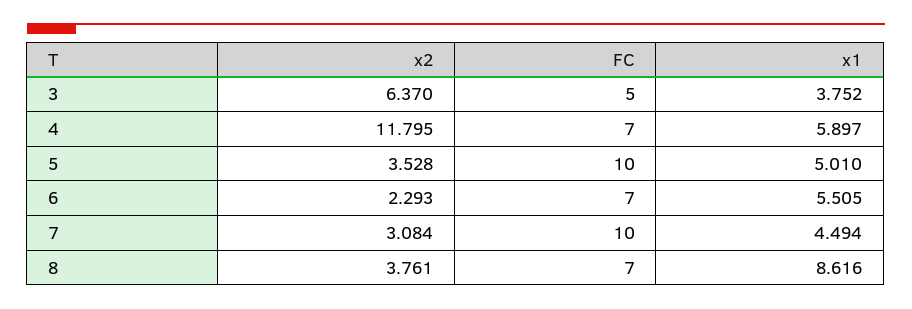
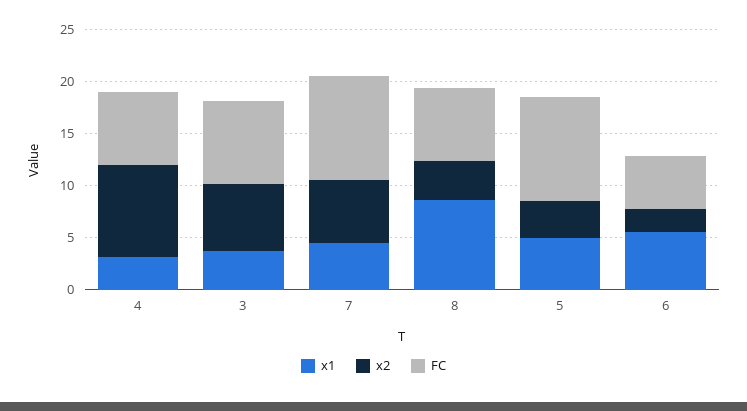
FC, 3: 5 -> 8
x2, 4: 11.795 -> 9
x1, 4: 5.897 -> 3
FC, 6: 7 -> 5
x2, 7: 3.084 -> 6

